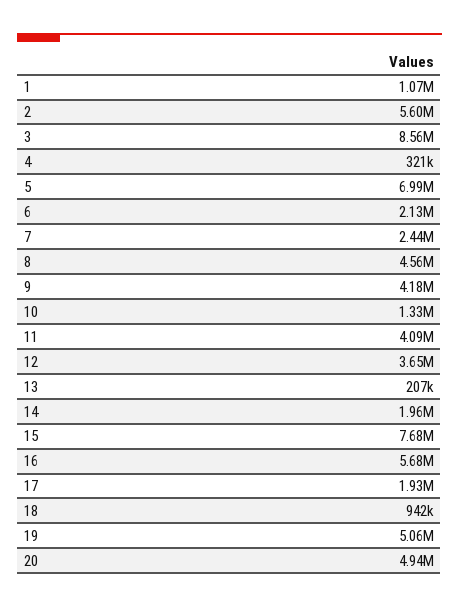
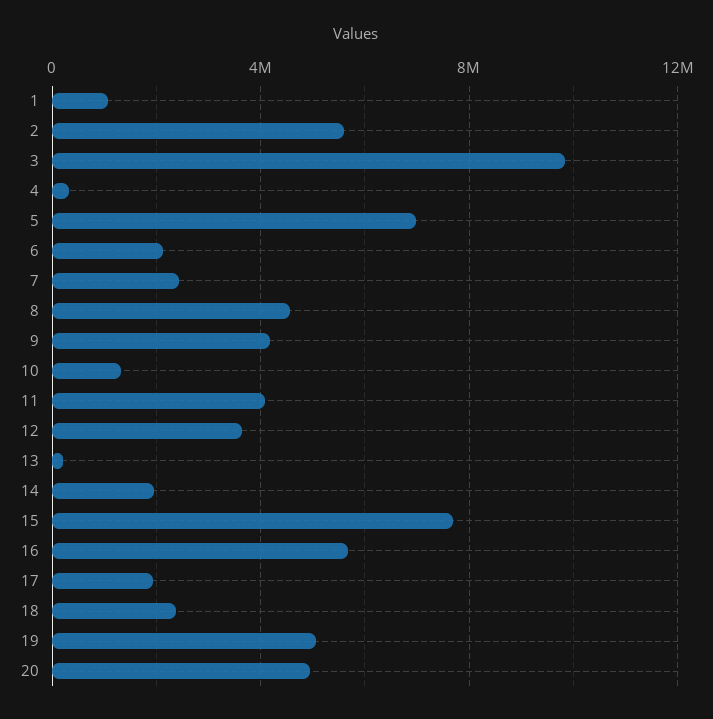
3: 8560000 -> 10000000
18: 942000 -> 2500000

